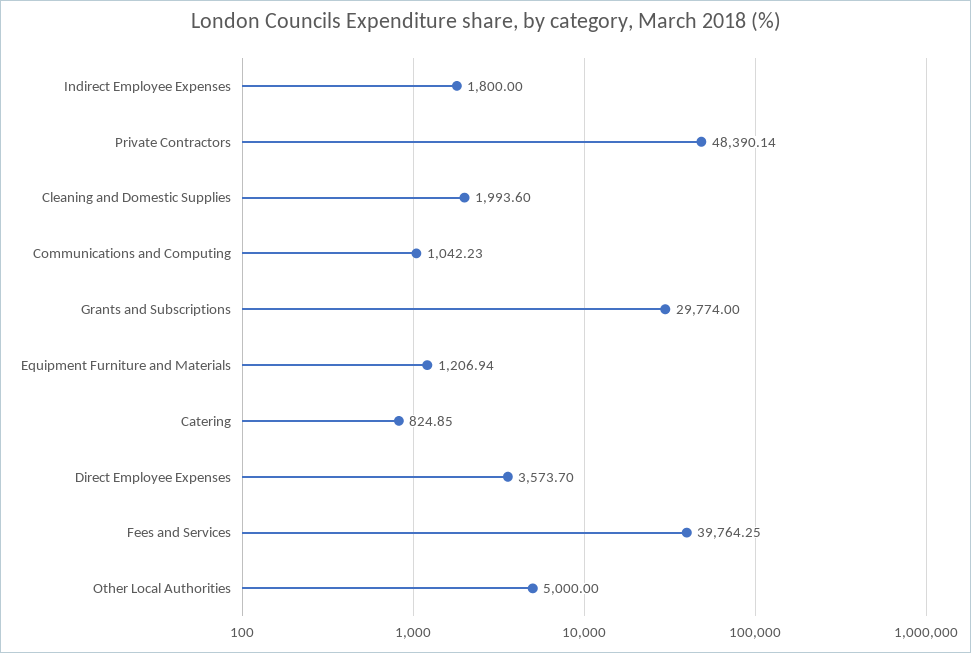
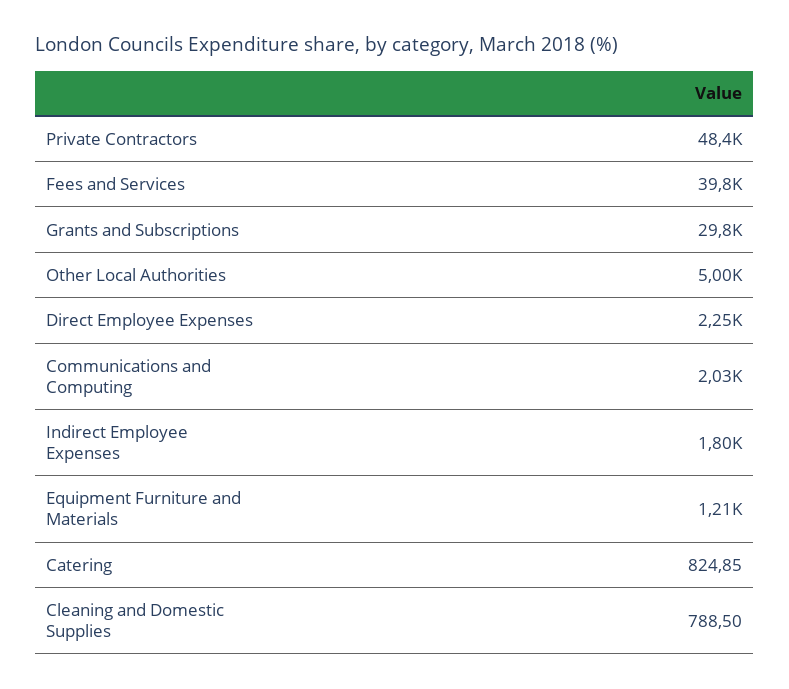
Cleaning and Domestic Supplies: 1993.6 -> 788.5
Communications and Computing: 1042.23 -> 2030
Direct Employee Expenses: 3573.7 -> 2250

